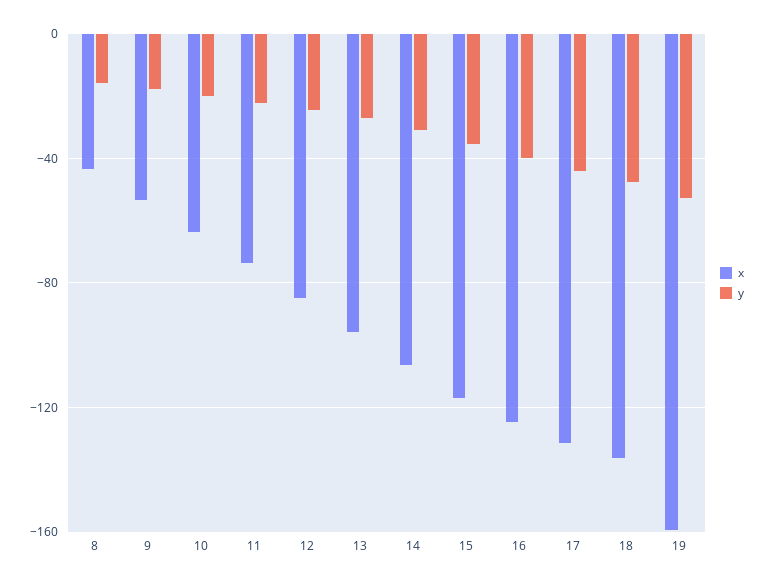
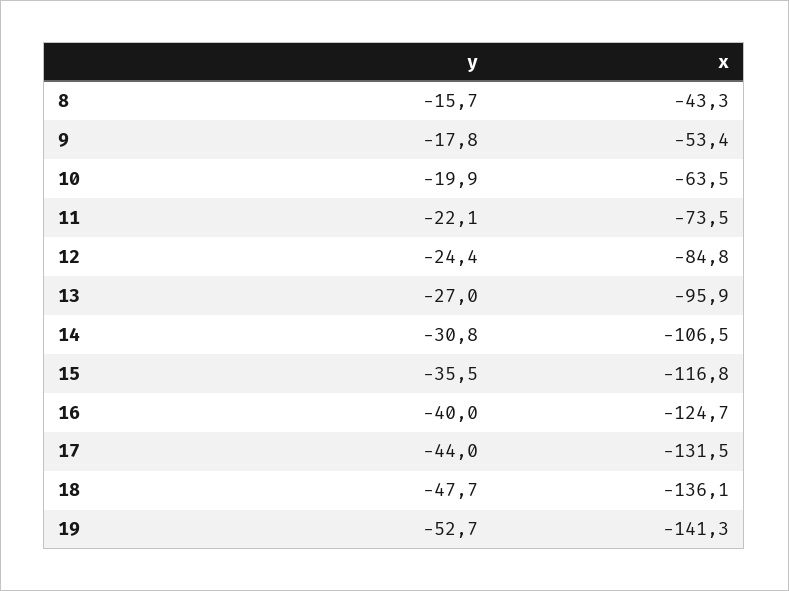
x, 19: -160 -> -141.3

